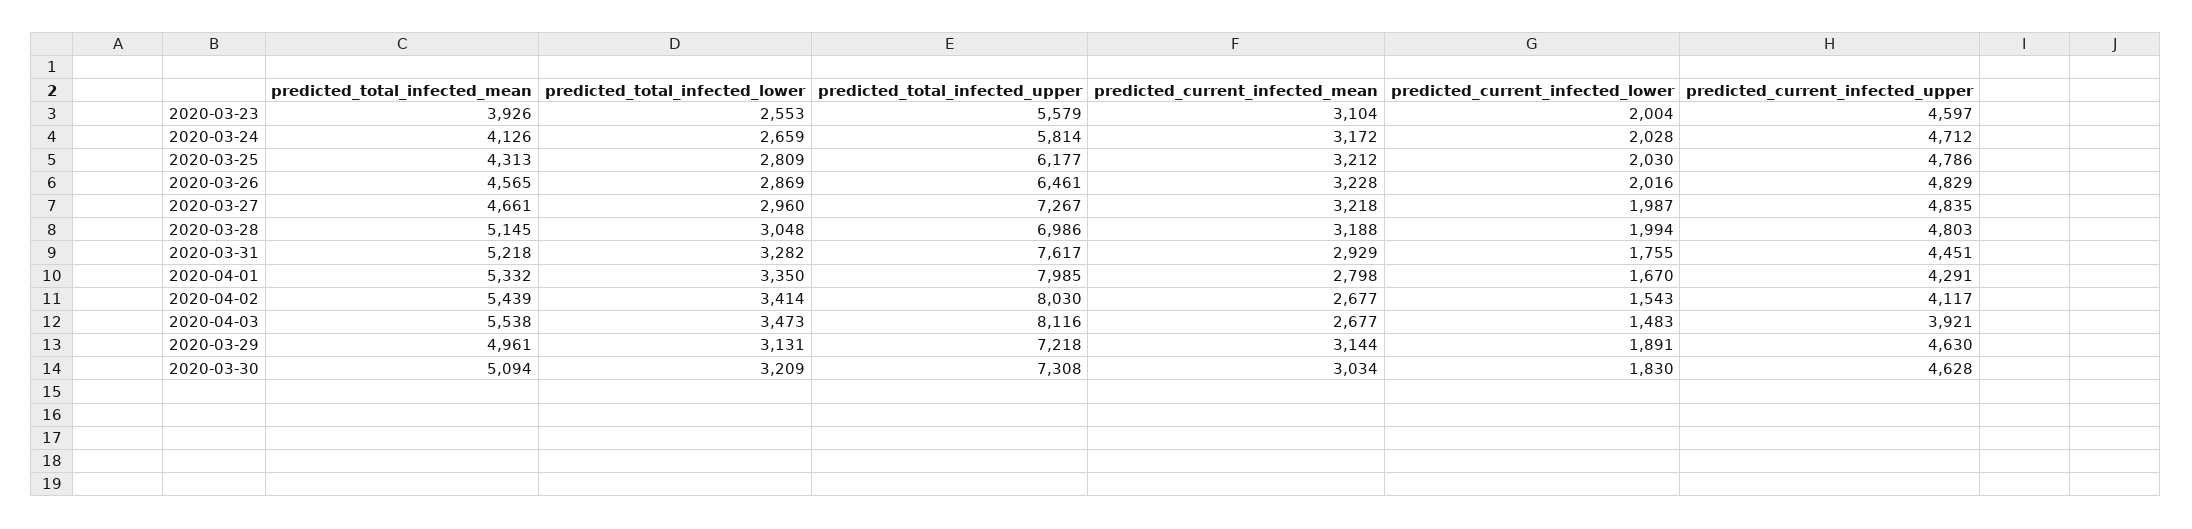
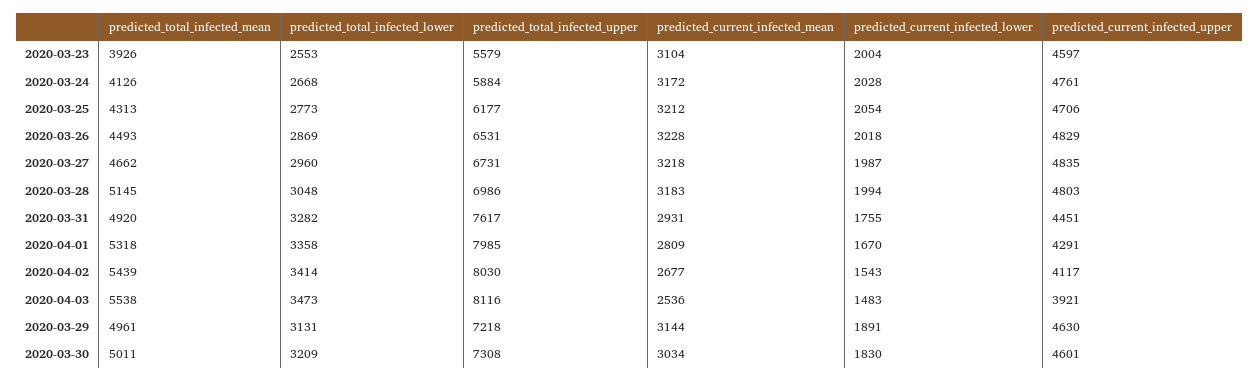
predicted_total_infected_lower, 2020-03-24: 2659 -> 2668
predicted_total_infected_upper, 2020-03-24: 5814 -> 5884
predicted_current_infected_upper, 2020-03-24: 4712 -> 4761
predicted_total_infected_lower, 2020-03-25: 2809 -> 2773
predicted_current_infected_lower, 2020-03-25: 2030 -> 2054
predicted_current_infected_upper, 2020-03-25: 4786 -> 4706
predicted_total_infected_mean, 2020-03-26: 4565 -> 4493
predicted_total_infected_upper, 2020-03-26: 6461 -> 6531
predicted_current_infected_lower, 2020-03-26: 2016 -> 2018
predicted_total_infected_mean, 2020-03-27: 4661 -> 4662
predicted_total_infected_upper, 2020-03-27: 7267 -> 6731
predicted_current_infected_mean, 2020-03-28: 3188 -> 3183
predicted_total_infected_mean, 2020-03-31: 5218 -> 4920
predicted_current_infected_mean, 2020-03-31: 2929 -> 2931
predicted_total_infected_mean, 2020-04-01: 5332 -> 5318
predicted_total_infected_lower, 2020-04-01: 3350 -> 3358
predicted_current_infected_mean, 2020-04-01: 2798 -> 2809
predicted_current_infected_mean, 2020-04-03: 2677 -> 2536
predicted_total_infected_mean, 2020-03-30: 5094 -> 5011
predicted_current_infected_upper, 2020-03-30: 4628 -> 4601

